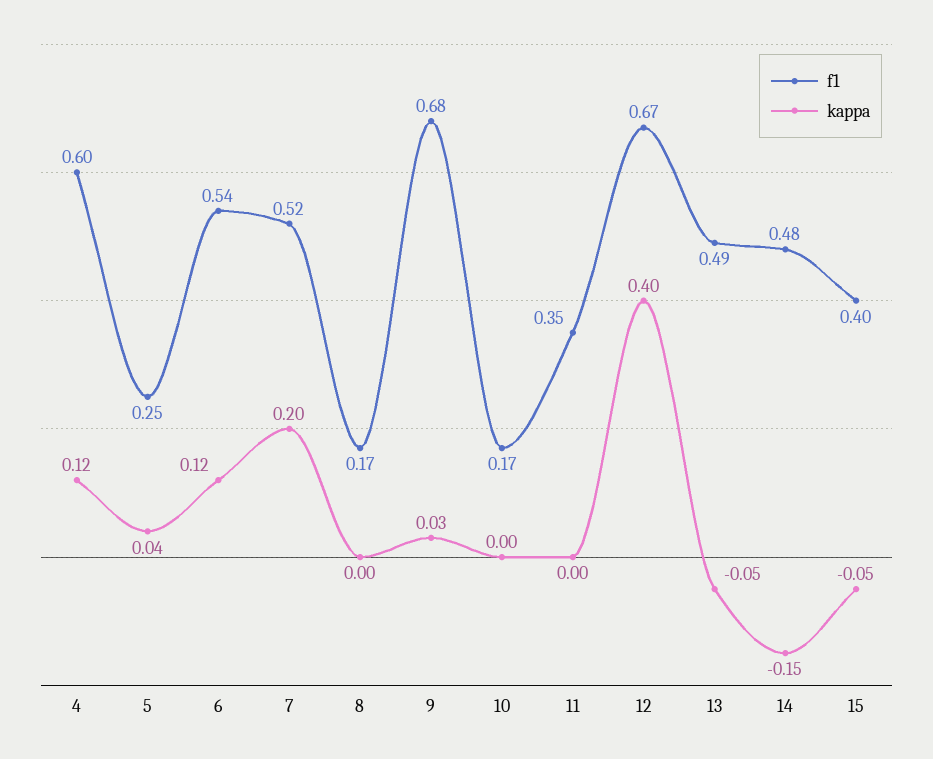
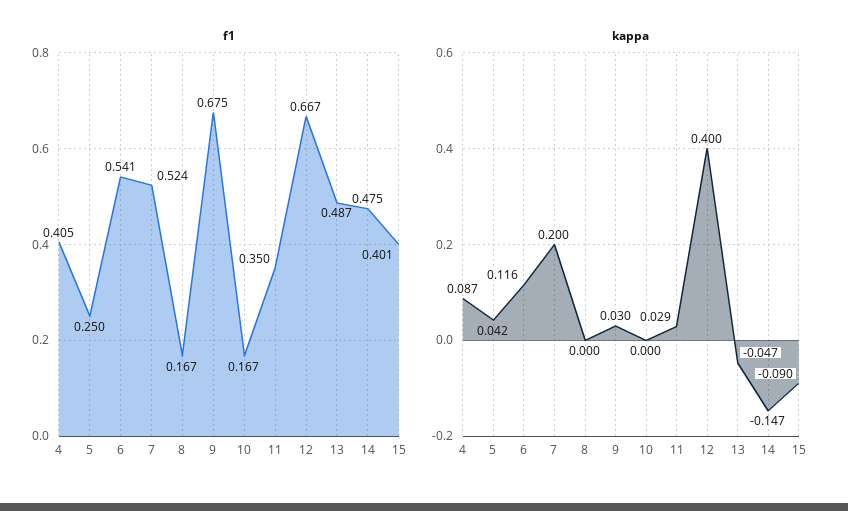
f1, 4: 0.6 -> 0.405
kappa, 4: 0.12 -> 0.087
kappa, 11: 0 -> 0.029
kappa, 15: -0.05 -> -0.09

